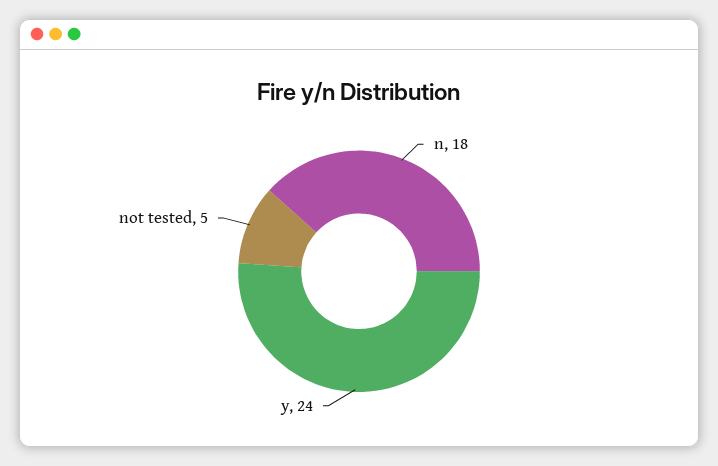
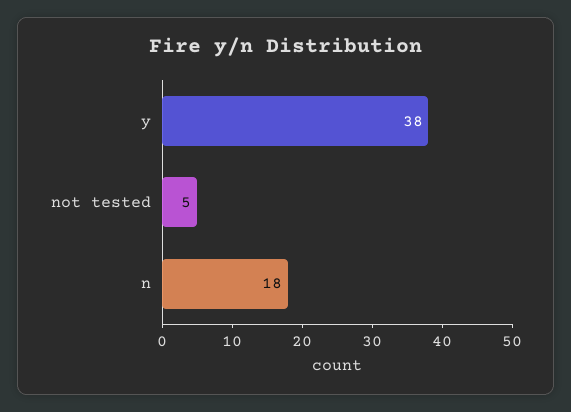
y: 24 -> 38

